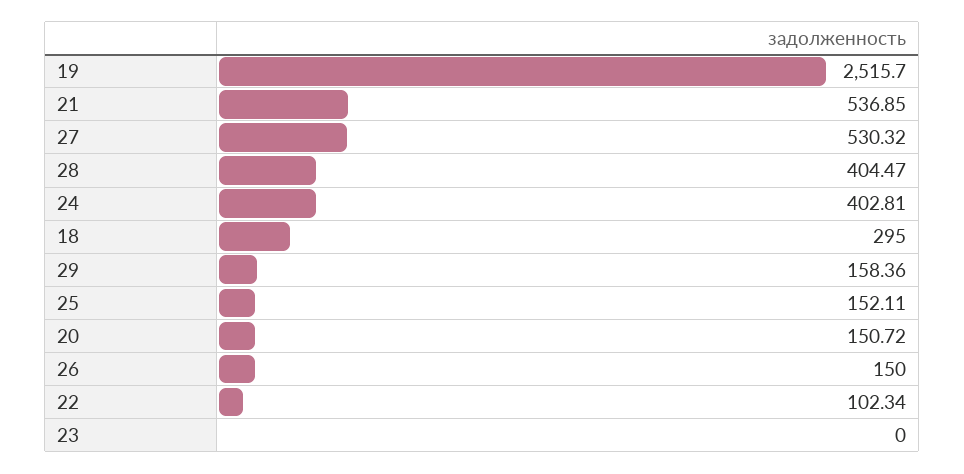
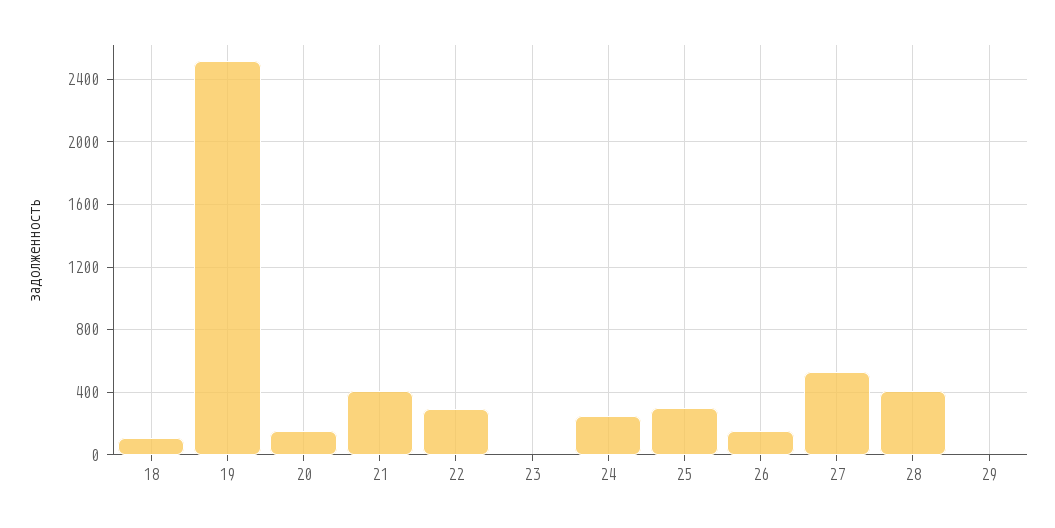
21: 536.85 -> 400
24: 402.81 -> 250
18: 295 -> 100
29: 158.36 -> 0
25: 152.11 -> 300
22: 102.34 -> 300

